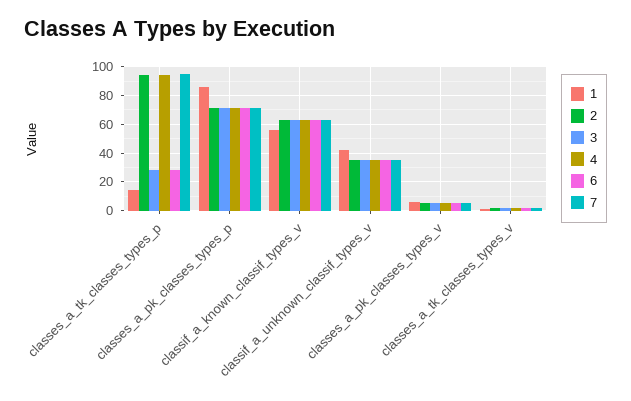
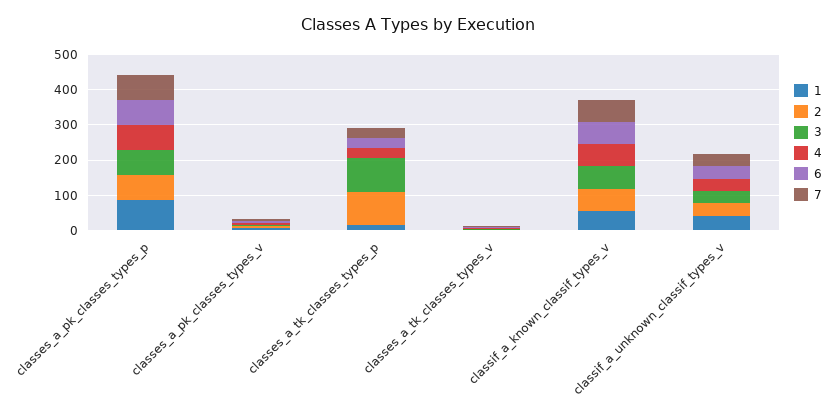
3, classes_a_tk_classes_types_p: 30 -> 100
4, classes_a_tk_classes_types_p: 95 -> 25
7, classes_a_tk_classes_types_p: 95 -> 25

